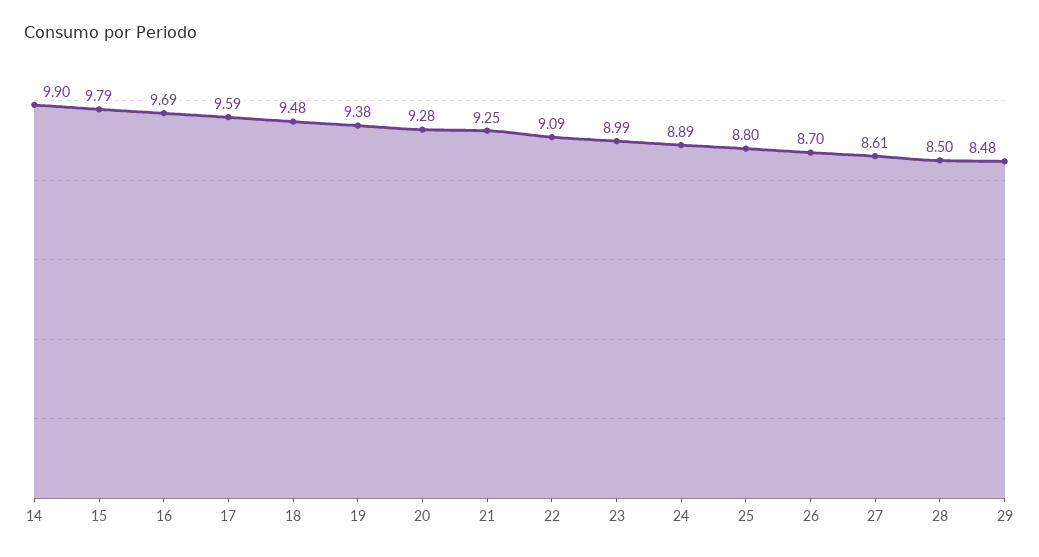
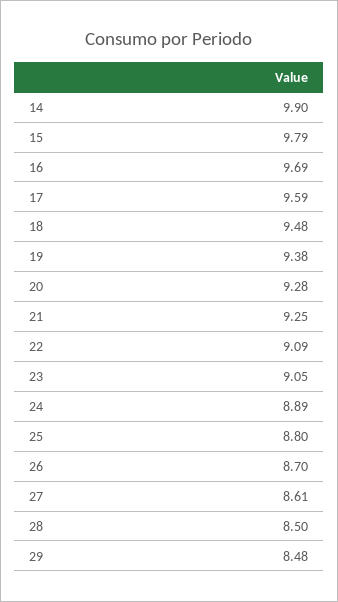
23: 8.99 -> 9.05

